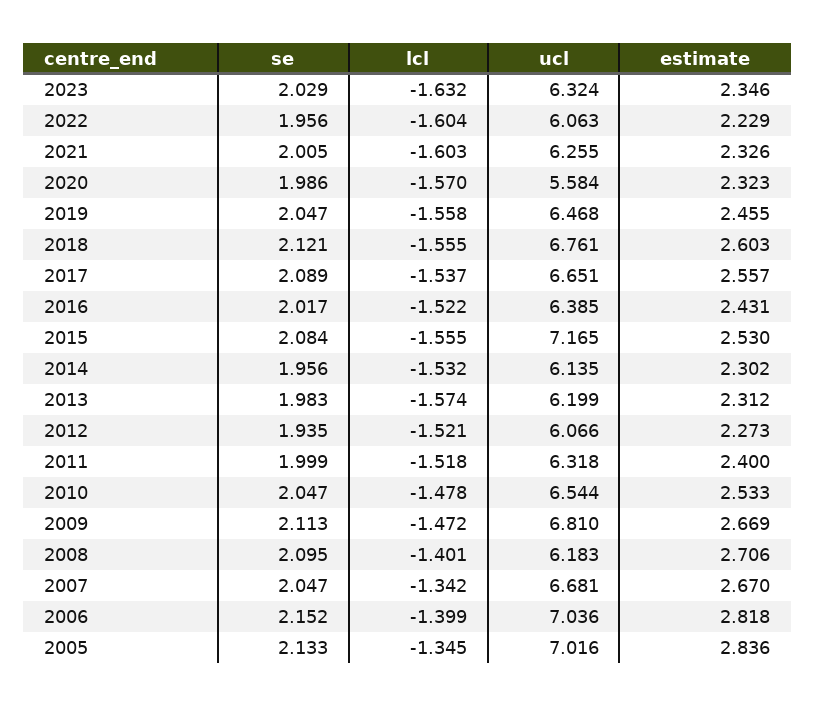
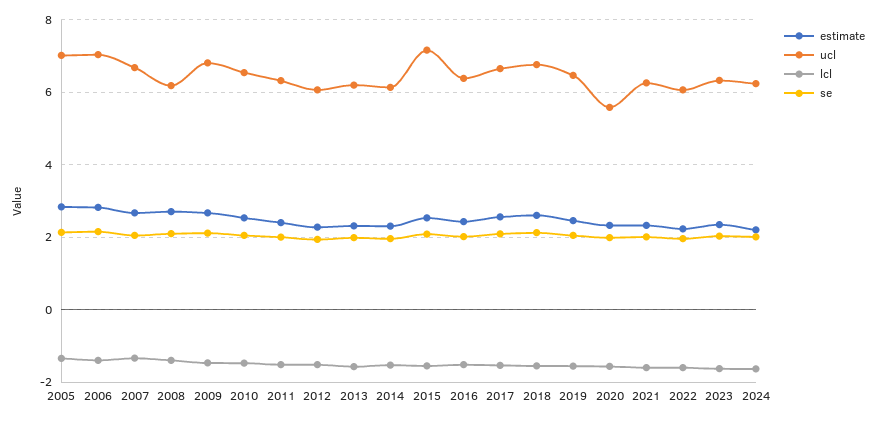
estimate, 2024: none -> 2.2
ucl, 2024: none -> 6.2
lcl, 2024: none -> -1.6
se, 2024: none -> 2

